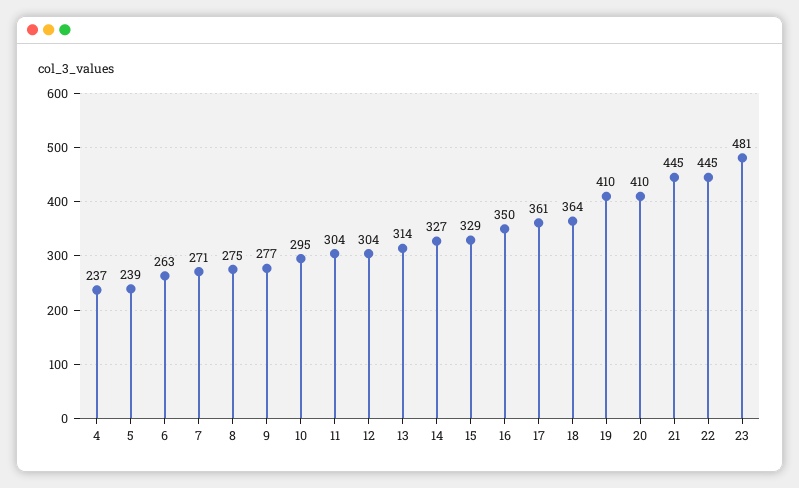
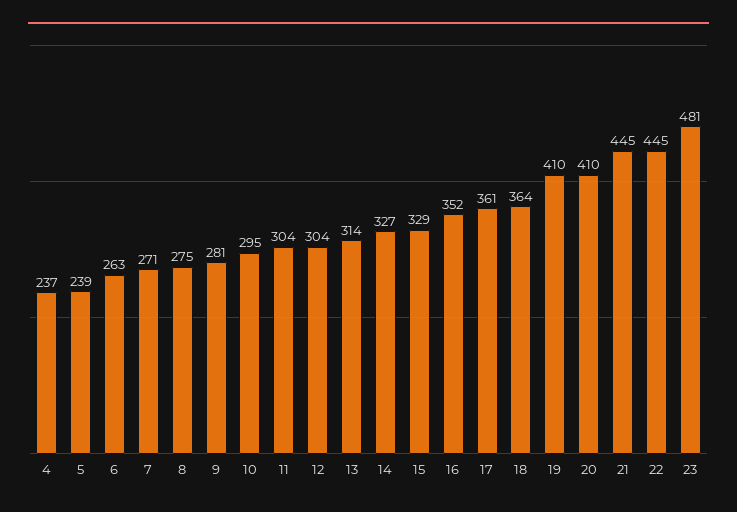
9: 277 -> 281
16: 350 -> 352

